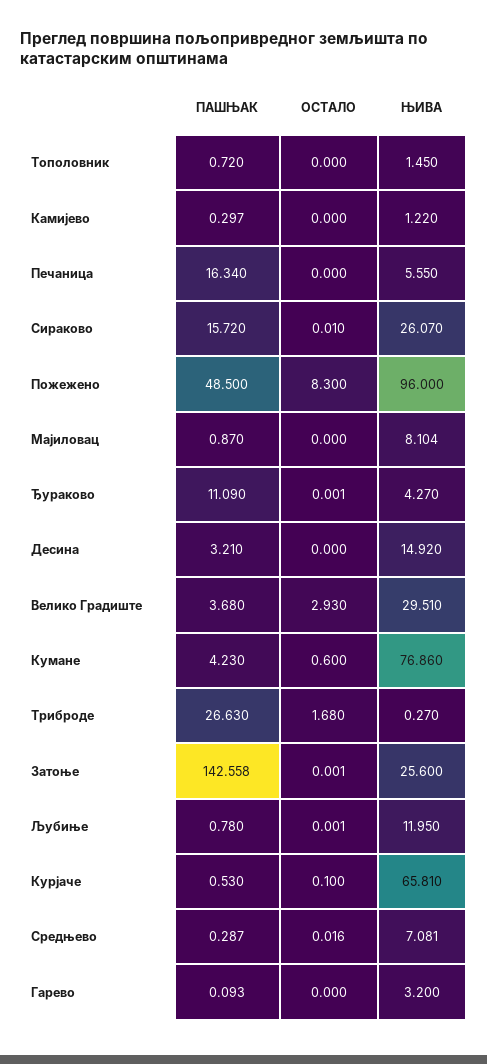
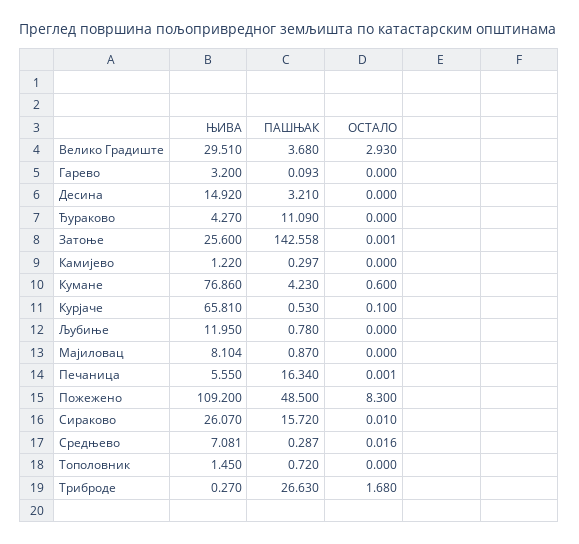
ОСТАЛО, Печаница: 0 -> 0.001
ЊИВА, Пожежено: 96 -> 109.2
ОСТАЛО, Ђураково: 0.001 -> 0
ОСТАЛО, Љубиње: 0.001 -> 0

